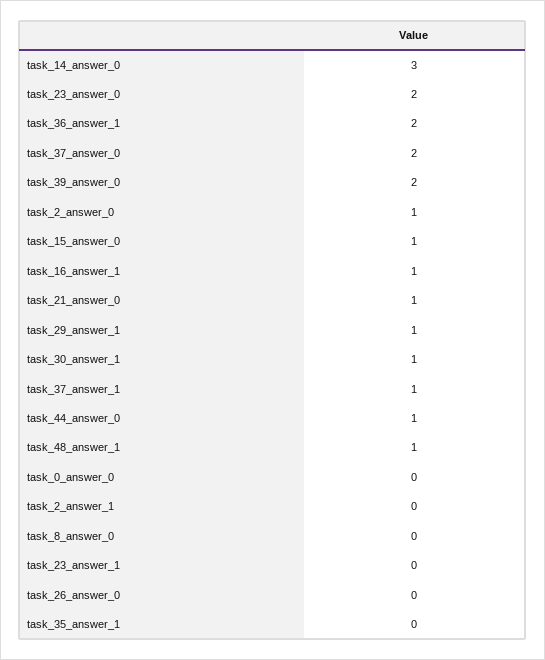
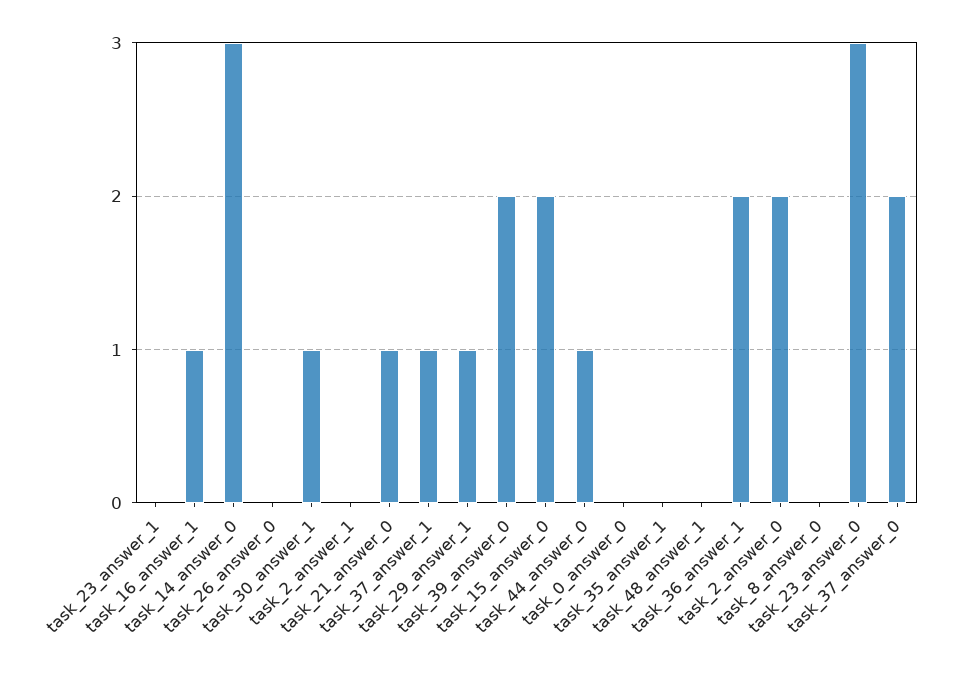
task_23_answer_0: 2 -> 3
task_2_answer_0: 1 -> 2
task_15_answer_0: 1 -> 2
task_48_answer_1: 1 -> 0

